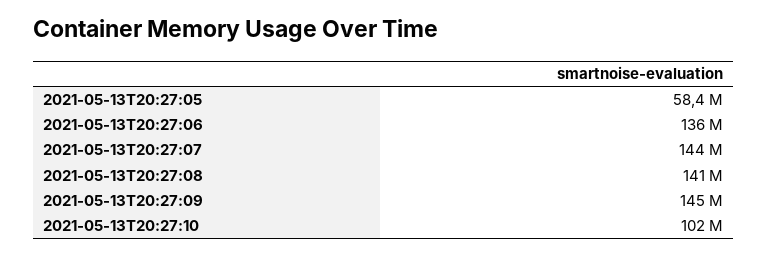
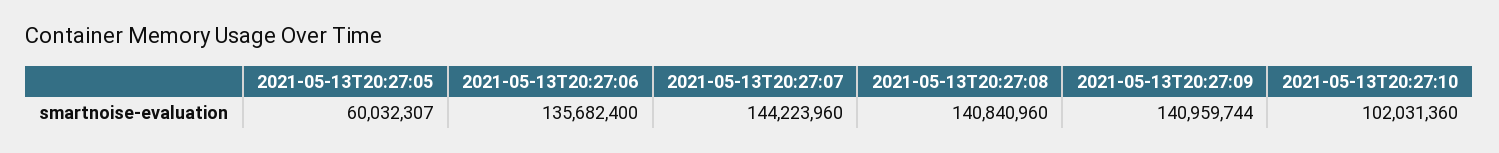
2021-05-13T20:27:05: 58400000 -> 60032307
2021-05-13T20:27:09: 145000000 -> 140959744

